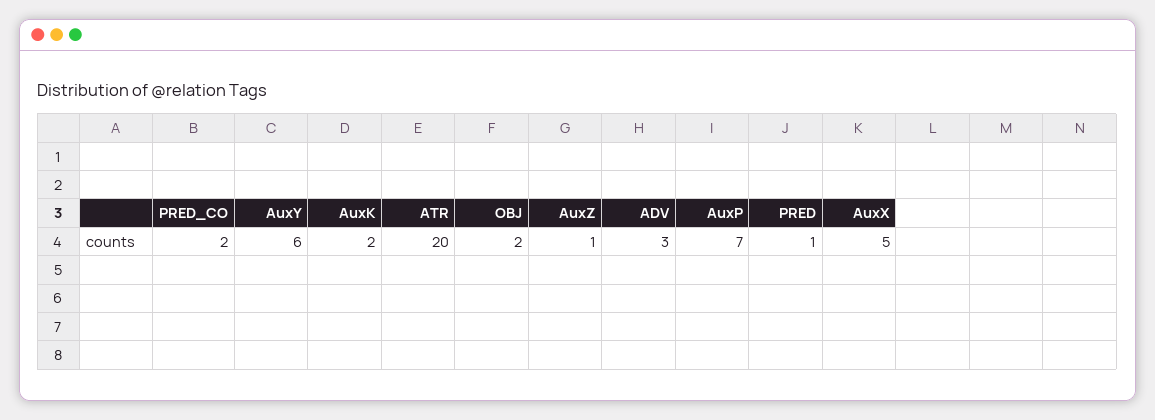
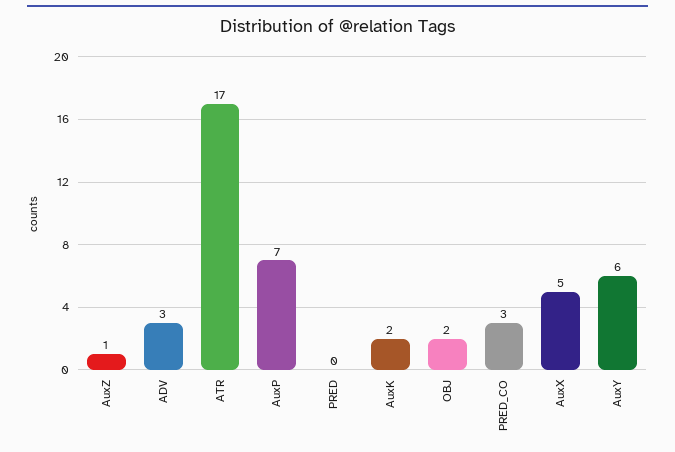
PRED_CO: 2 -> 3
ATR: 20 -> 17
PRED: 1 -> 0

